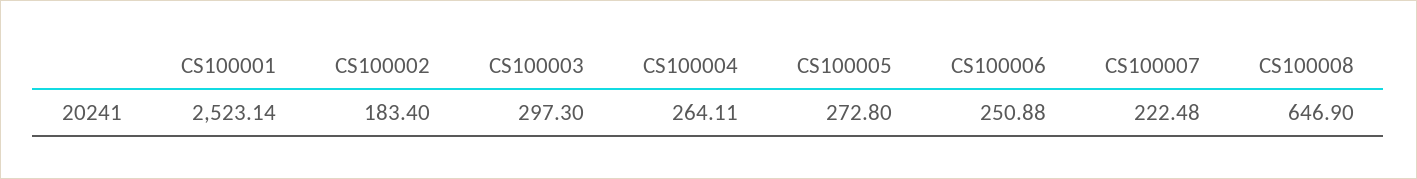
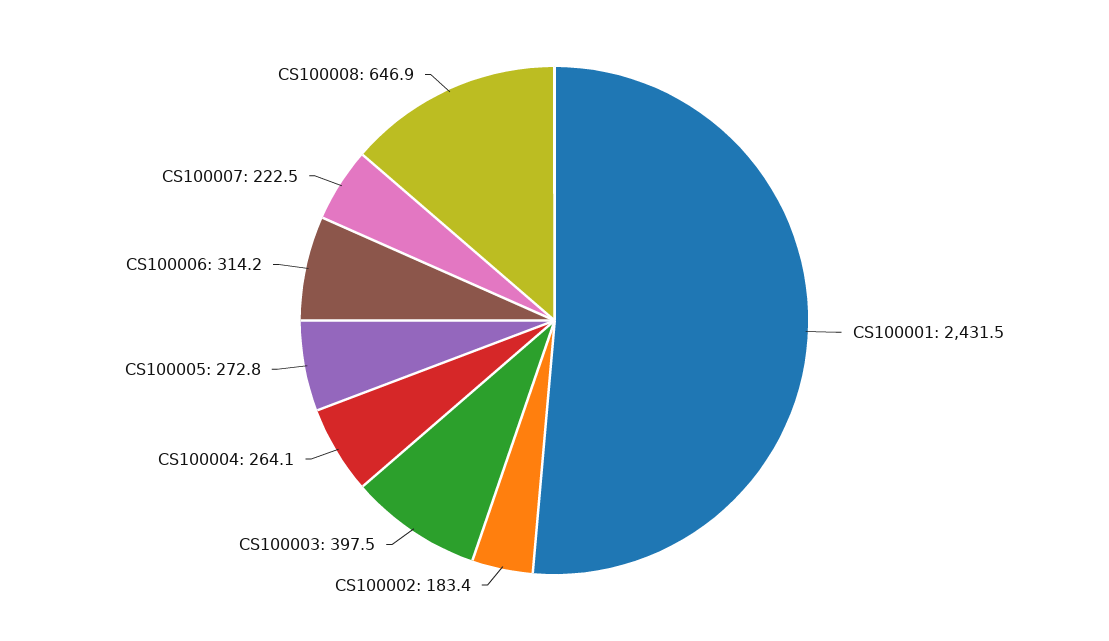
CS100001: 2523.14 -> 2431.5
CS100003: 297.3 -> 397.5
CS100006: 250.88 -> 314.2

